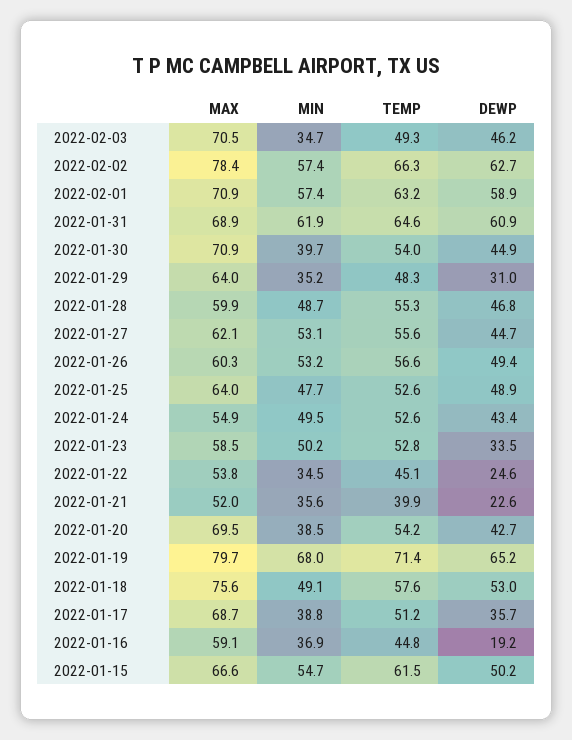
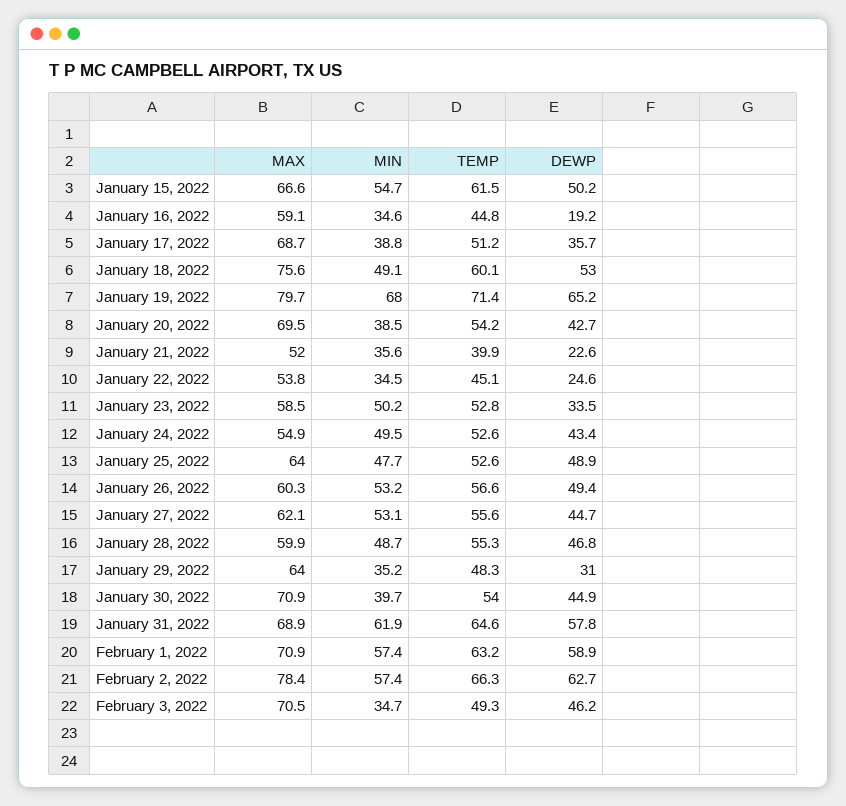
DEWP, 2022-01-31: 60.9 -> 57.8
TEMP, 2022-01-18: 57.6 -> 60.1
MIN, 2022-01-16: 36.9 -> 34.6

